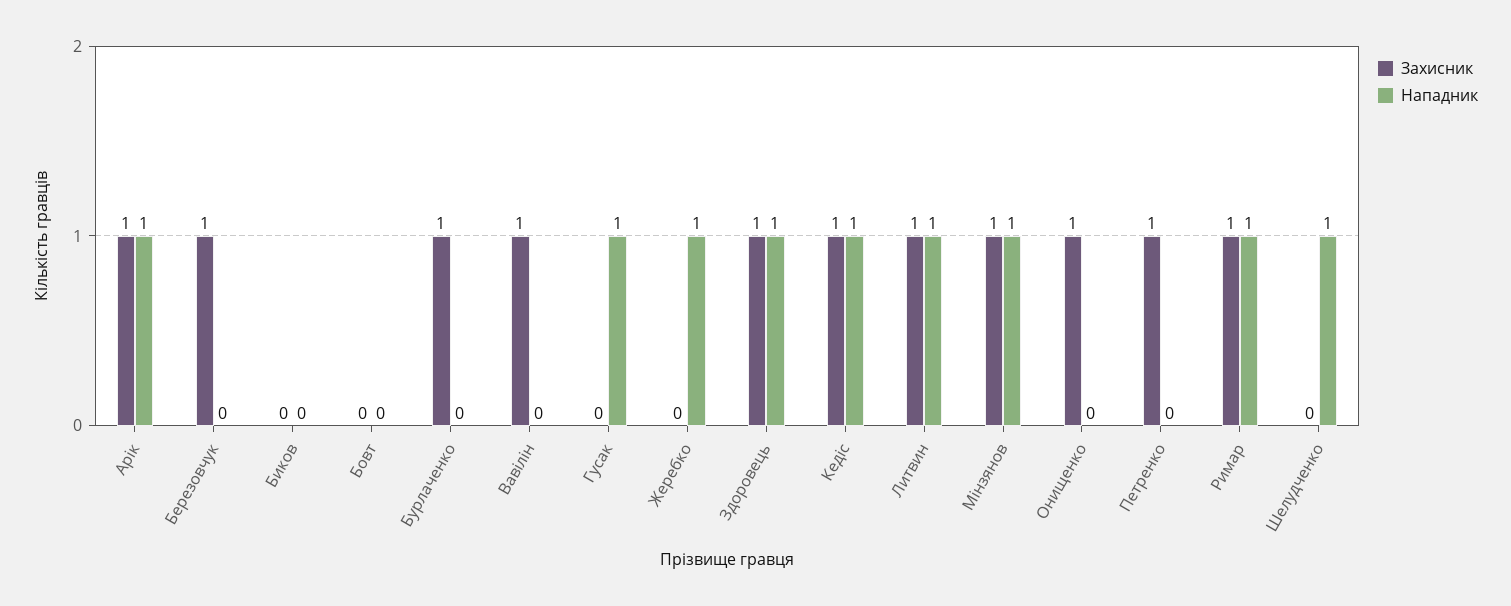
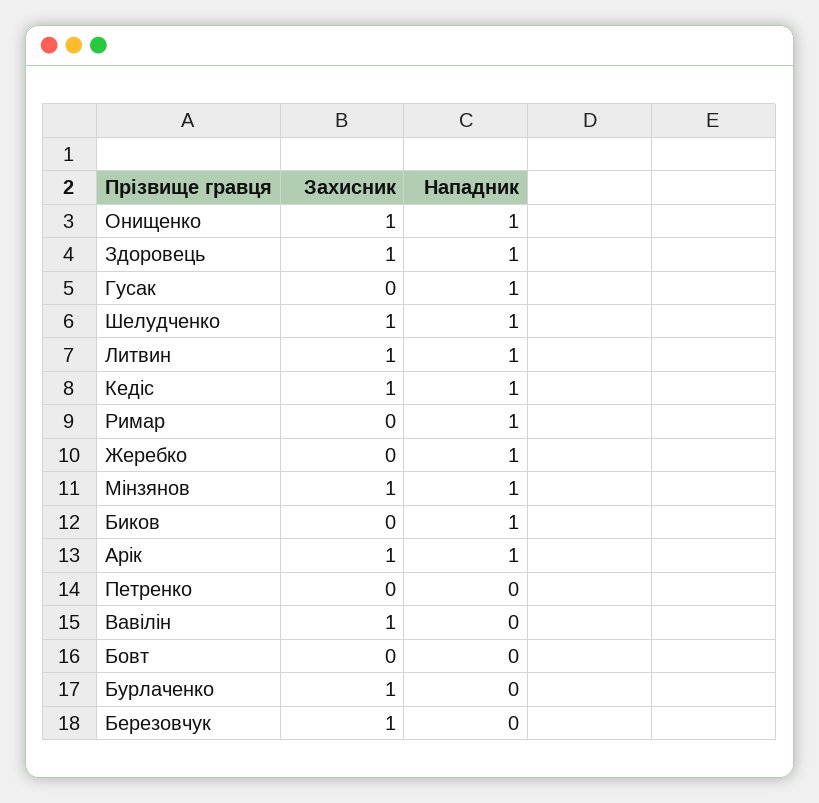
Нападник, Биков: 0 -> 1
Нападник, Онищенко: 0 -> 1
Захисник, Петренко: 1 -> 0
Захисник, Римар: 1 -> 0
Захисник, Шелудченко: 0 -> 1

